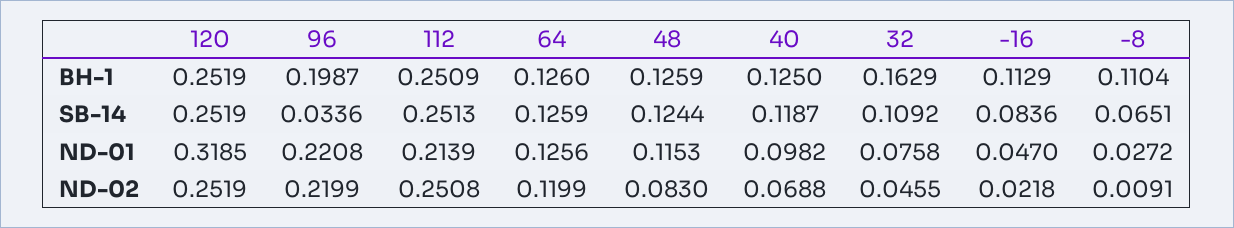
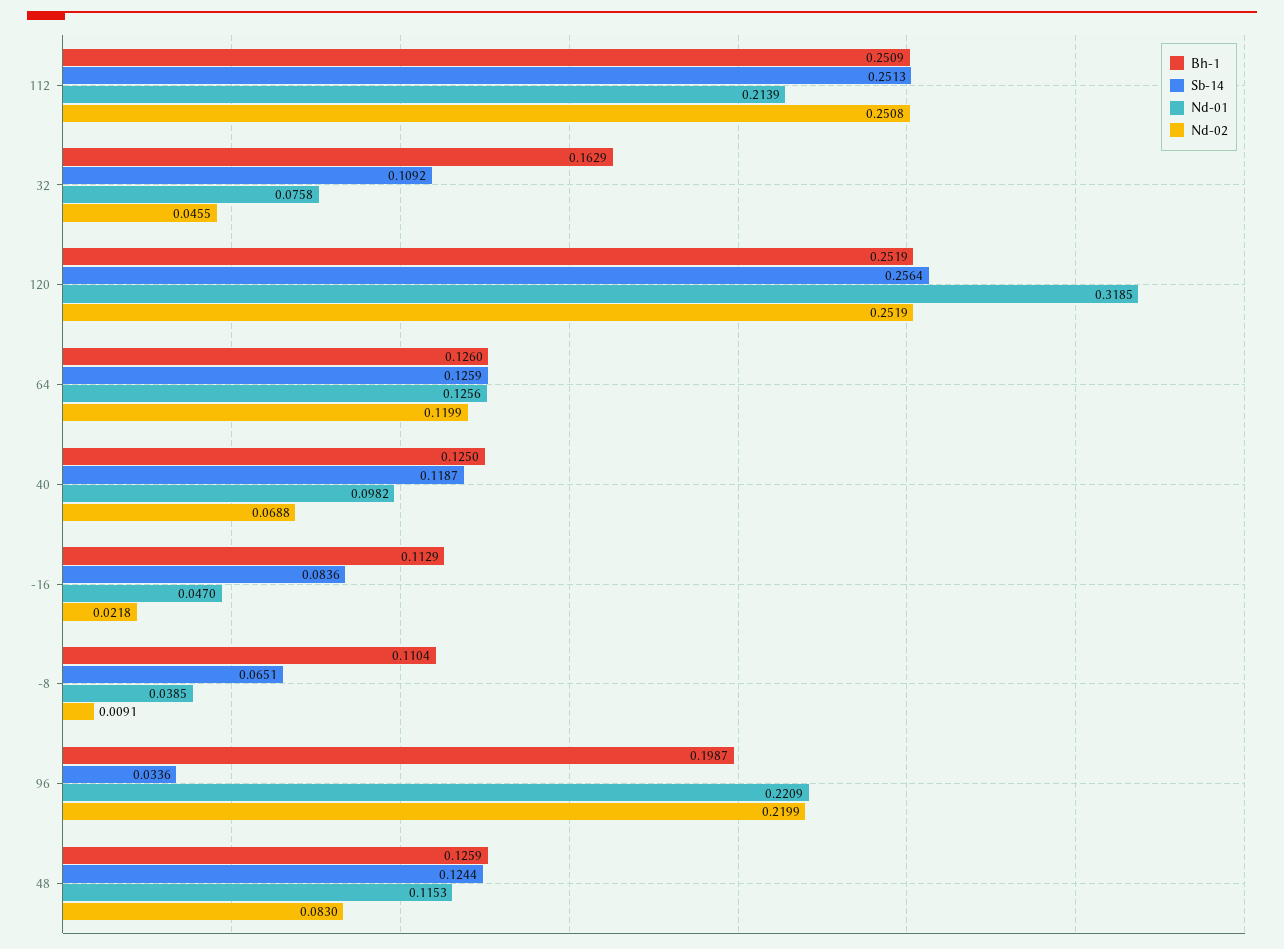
SB-14, 120: 0.2519 -> 0.2564
ND-01, 96: 0.2208 -> 0.2209
ND-01, -8: 0.0272 -> 0.0385

